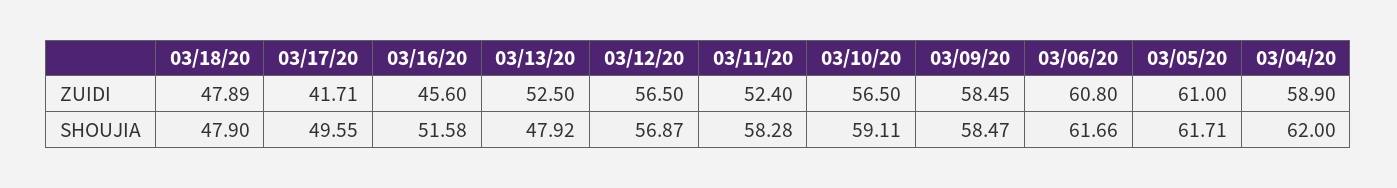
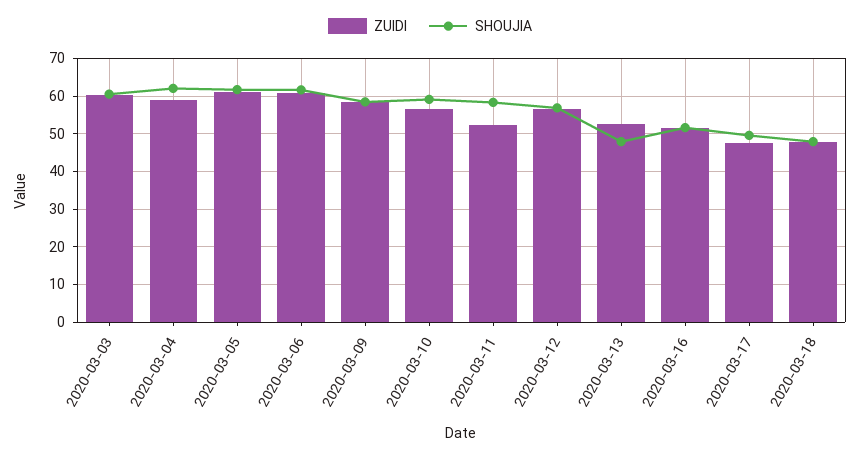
ZUIDI, 03/17/20: 41.71 -> 48
ZUIDI, 03/16/20: 45.6 -> 52
ZUIDI, 2020-03-03: none -> 60
SHOUJIA, 2020-03-03: none -> 60

